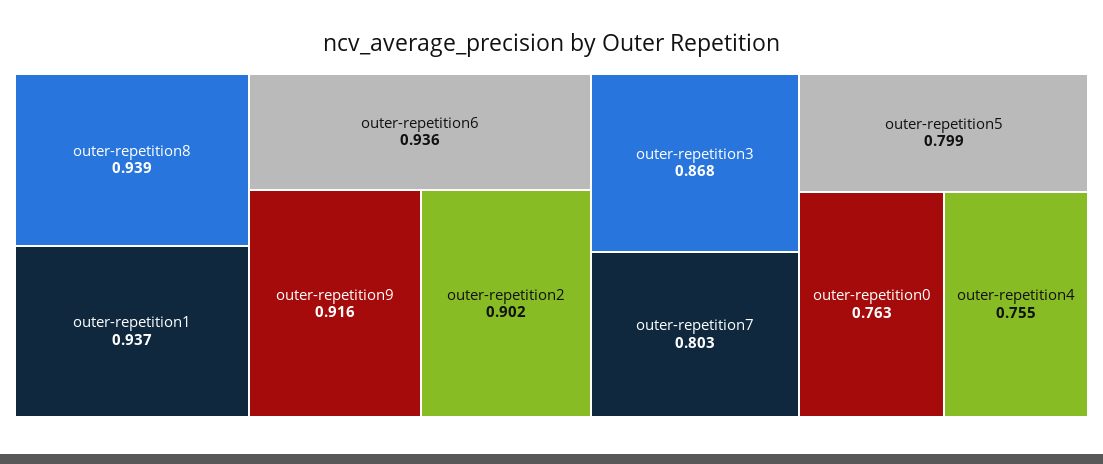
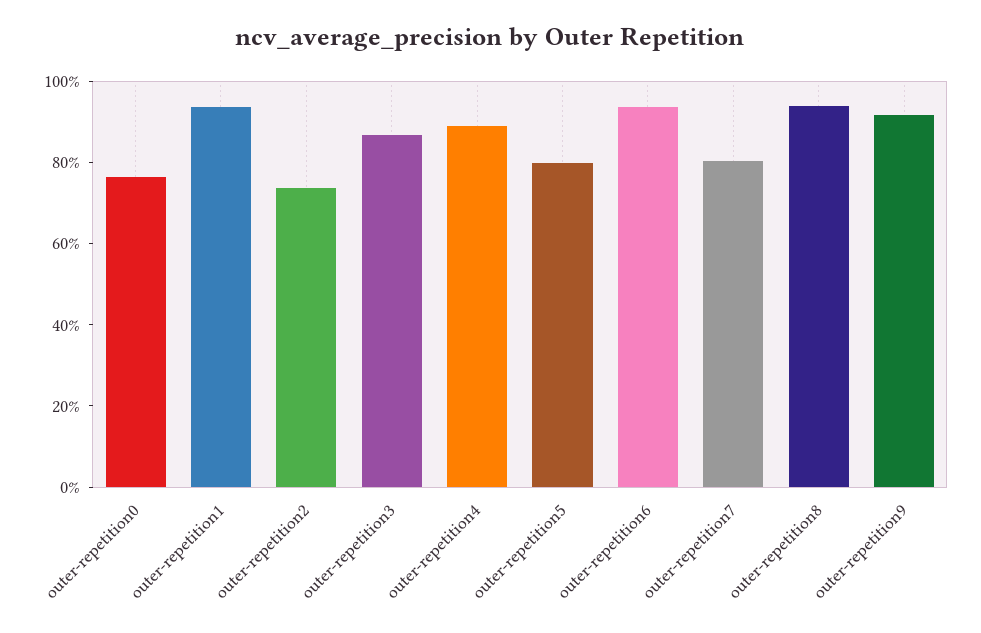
outer-repetition2: 0.902 -> 0.75
outer-repetition4: 0.755 -> 0.9

